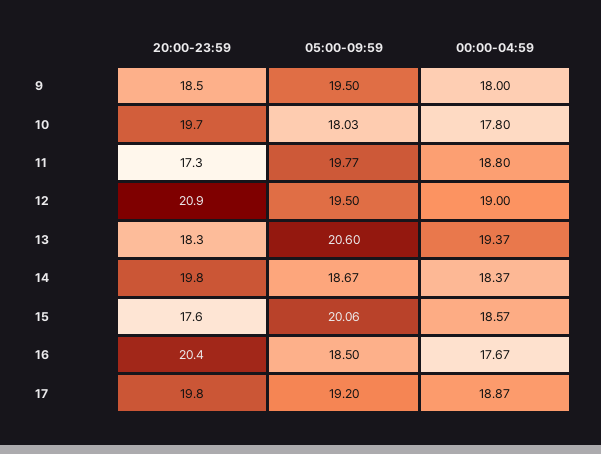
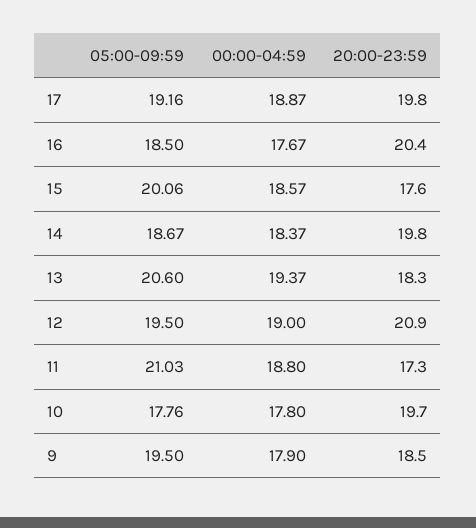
00:00-04:59, 9: 18 -> 17.9
05:00-09:59, 10: 18.03 -> 17.76
05:00-09:59, 11: 19.77 -> 21.03
05:00-09:59, 17: 19.2 -> 19.16

